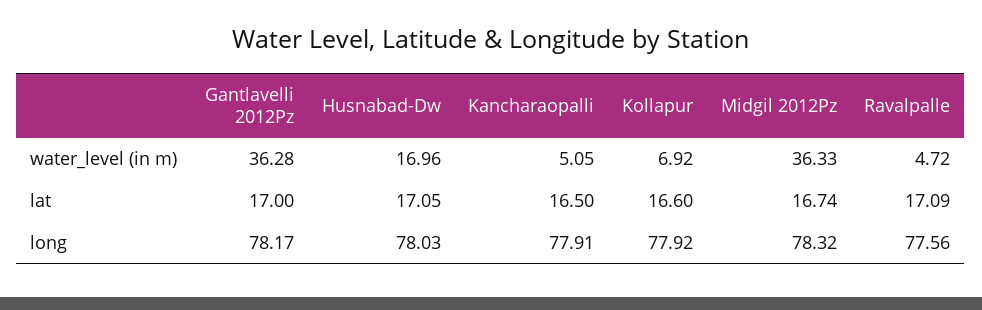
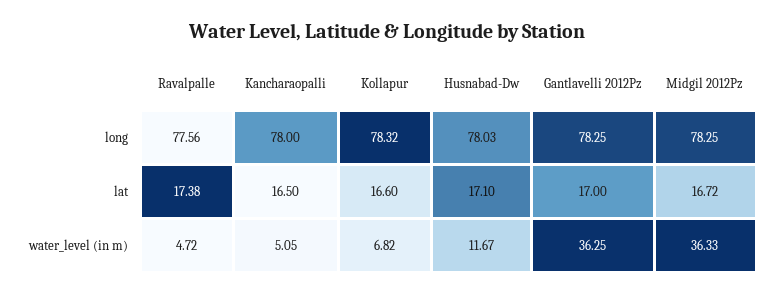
Gantlavelli 2012Pz, water_level (in m): 36.28 -> 36.25
Husnabad-Dw, water_level (in m): 16.96 -> 11.67
Kollapur, water_level (in m): 6.92 -> 6.82
Husnabad-Dw, lat: 17.05 -> 17.1
Midgil 2012Pz, lat: 16.74 -> 16.72
Ravalpalle, lat: 17.09 -> 17.38
Gantlavelli 2012Pz, long: 78.17 -> 78.25
Kancharaopalli, long: 77.91 -> 78
Kollapur, long: 77.92 -> 78.32
Midgil 2012Pz, long: 78.32 -> 78.25

